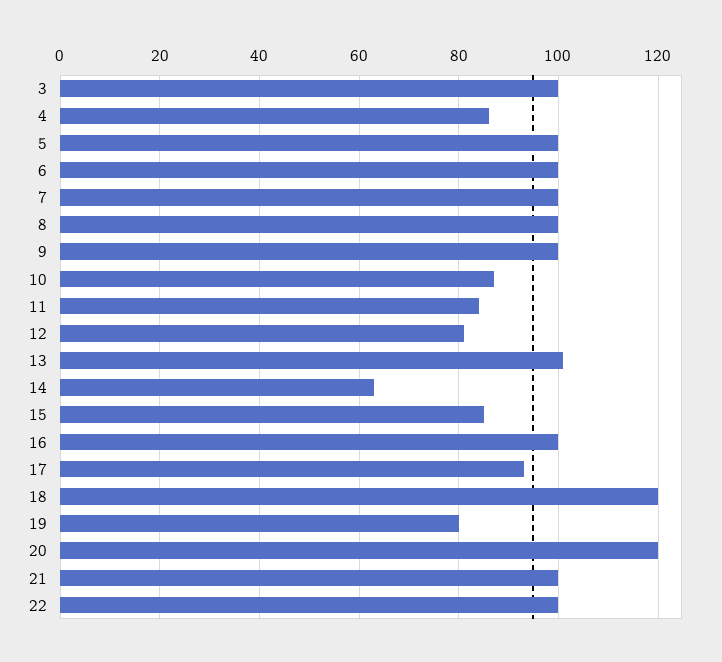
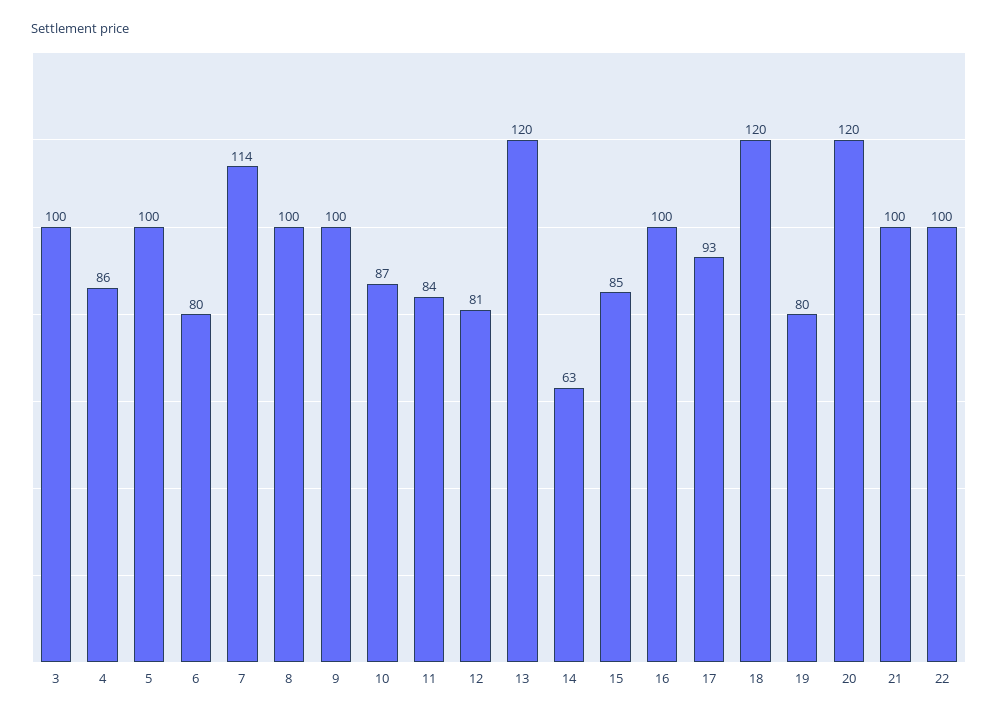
6: 100 -> 80
7: 100 -> 114
13: 100 -> 120

